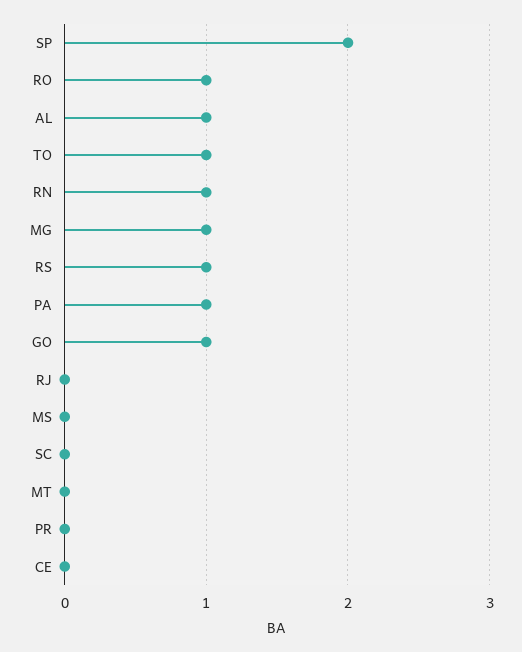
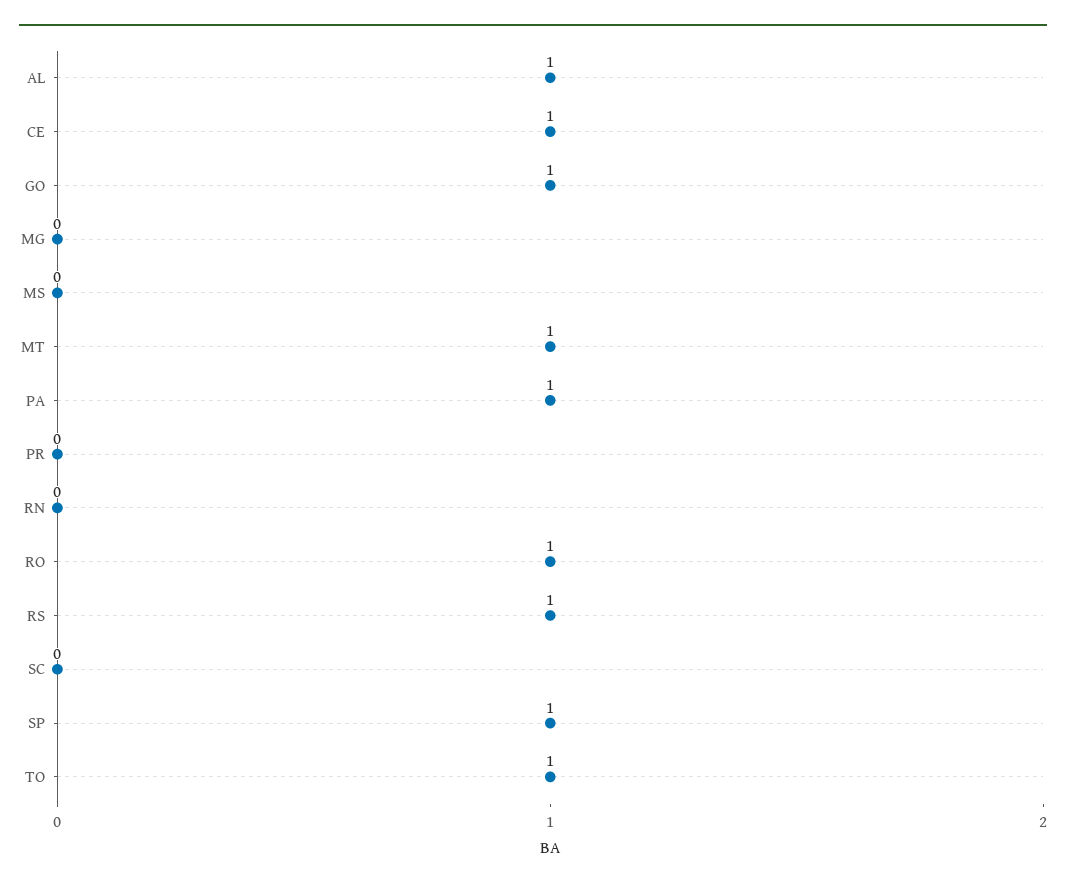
SP: 2 -> 1
RN: 1 -> 0
MG: 1 -> 0
RJ: 0 -> none
MT: 0 -> 1
CE: 0 -> 1

